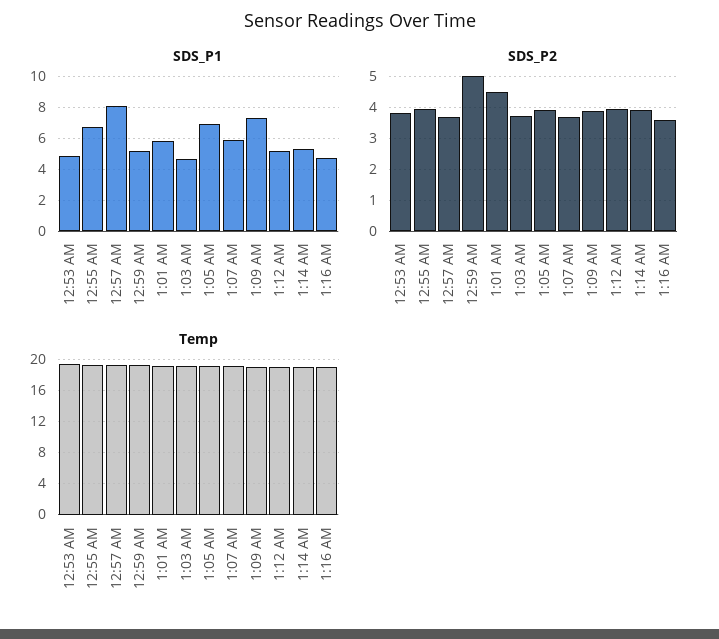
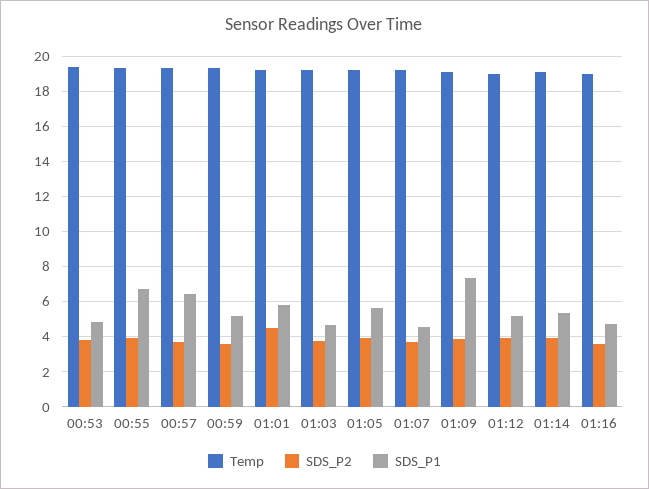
SDS_P1, 12:57 AM: 8 -> 6.5
SDS_P1, 1:05 AM: 7 -> 5.5
SDS_P1, 1:07 AM: 6 -> 4.5
SDS_P2, 12:59 AM: 5 -> 3.5

